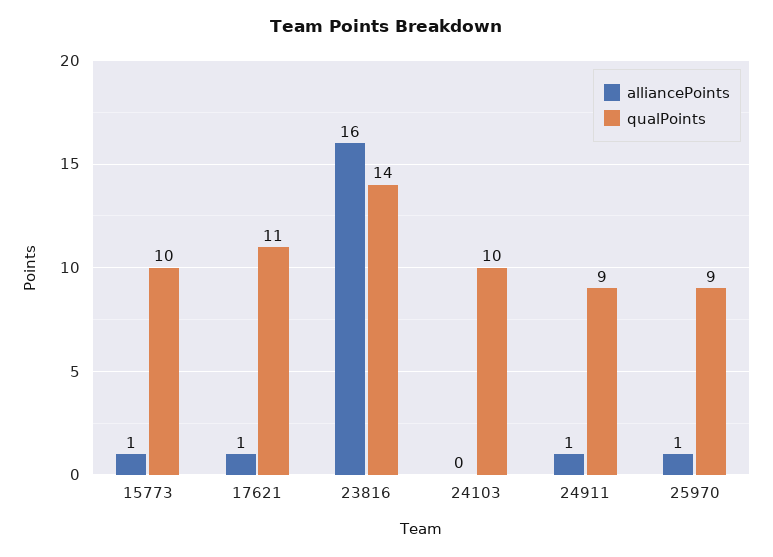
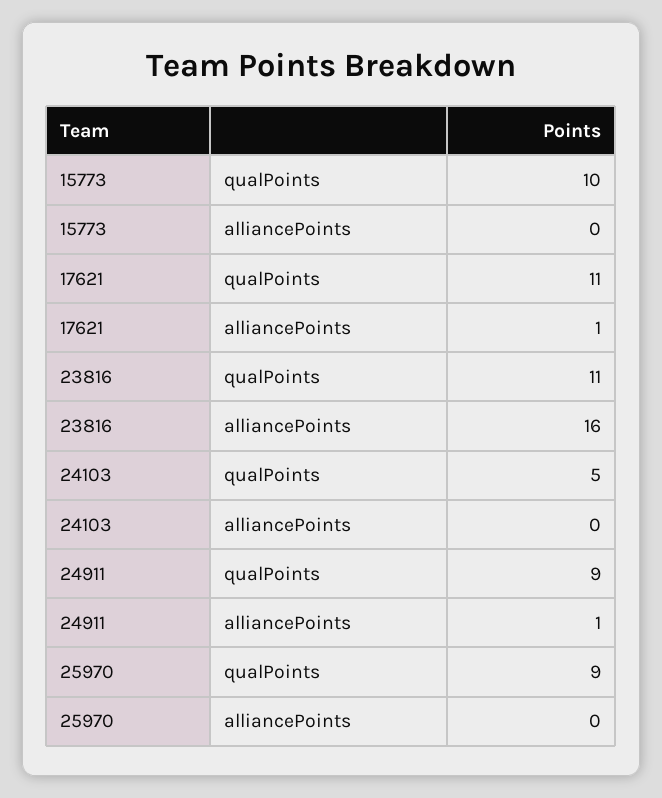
alliancePoints, 15773: 1 -> 0
qualPoints, 23816: 14 -> 11
qualPoints, 24103: 10 -> 5
alliancePoints, 25970: 1 -> 0

